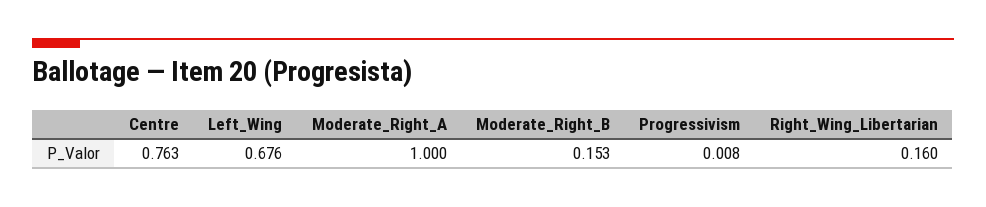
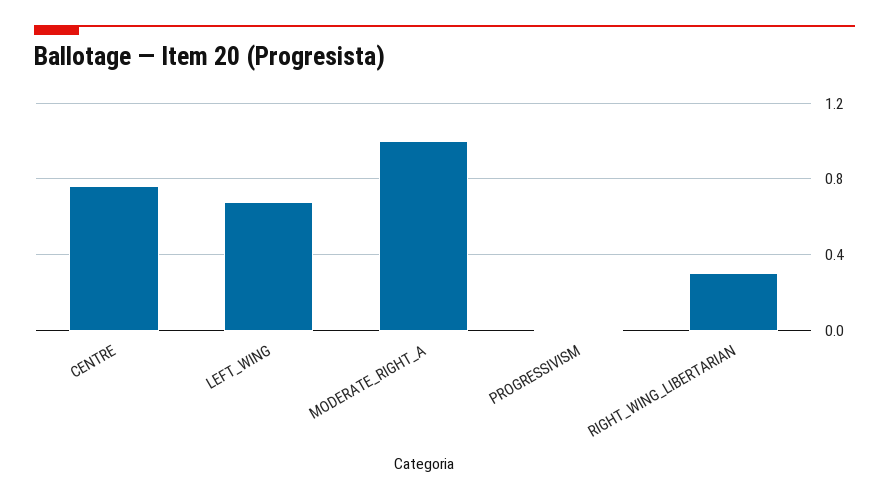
Moderate_Right_B: 0.153 -> none
Right_Wing_Libertarian: 0.16 -> 0.3

